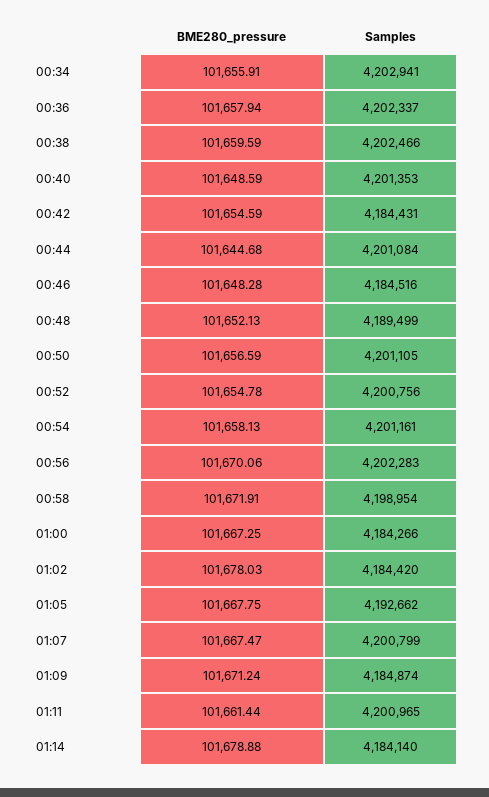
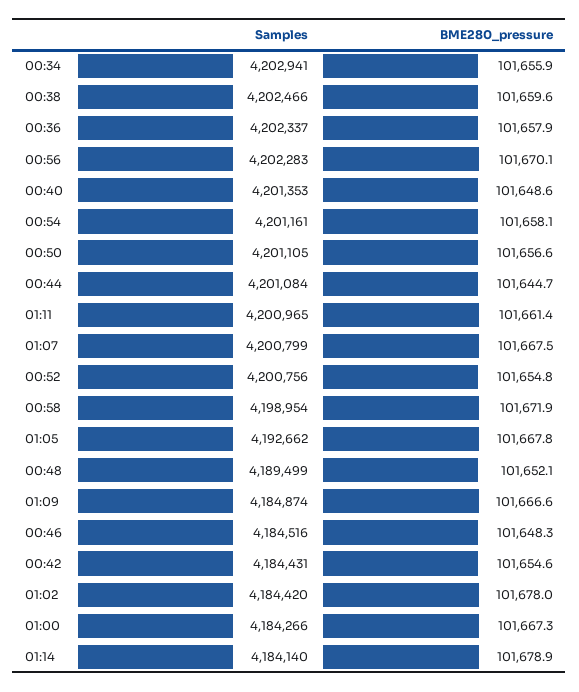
BME280_pressure, 01:09: 101671.24 -> 101666.6

